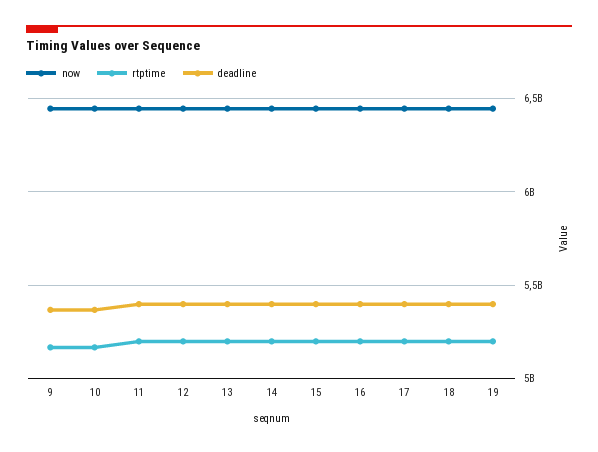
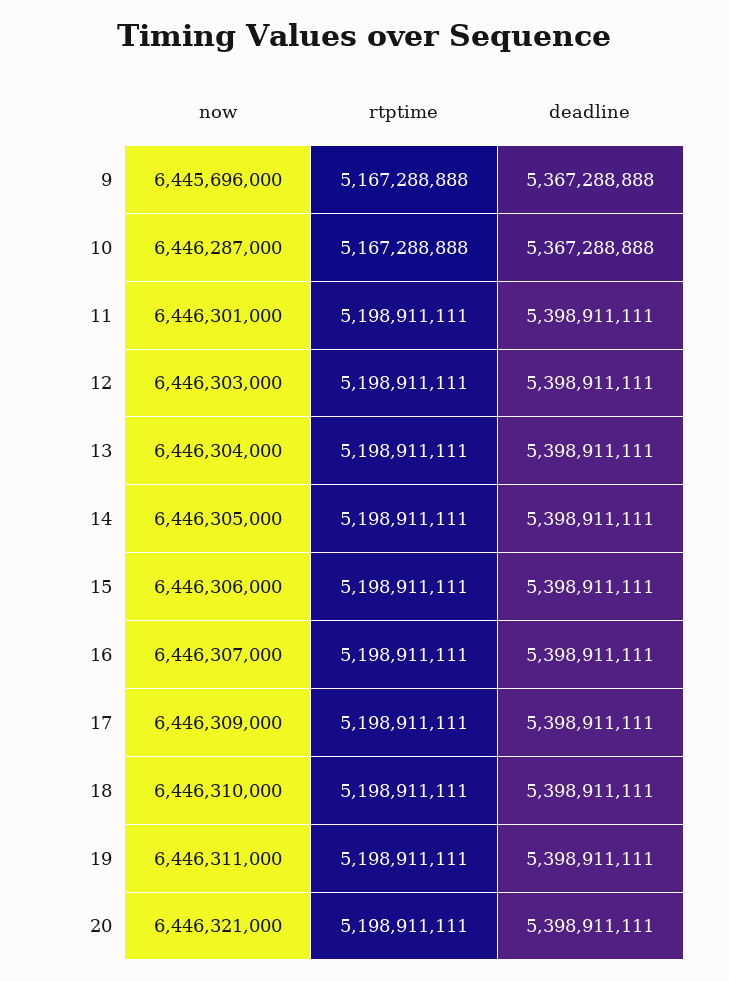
now, 20: none -> 6446321000
rtptime, 20: none -> 5198911111
deadline, 20: none -> 5398911111

